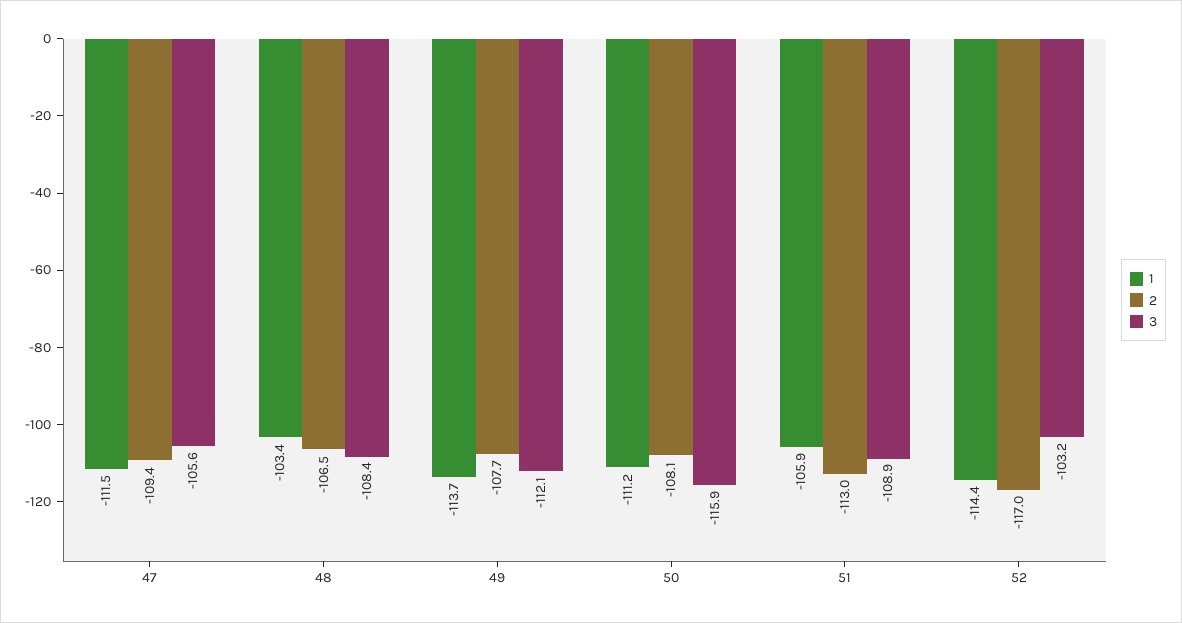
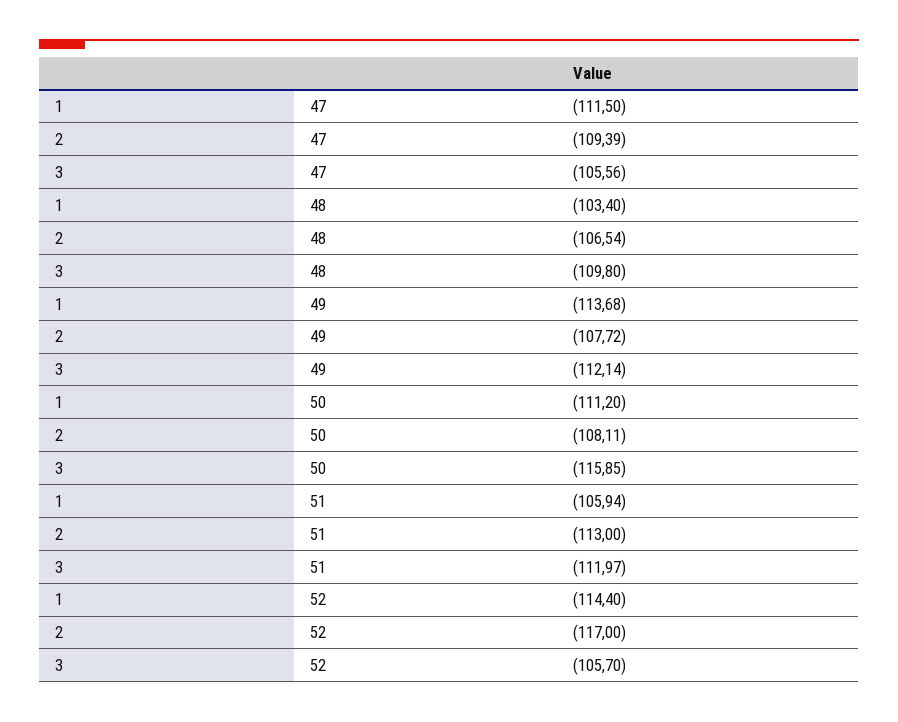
3, 48: -108.4 -> -109.8
3, 51: -108.9 -> -111.97
3, 52: -103.2 -> -105.7

